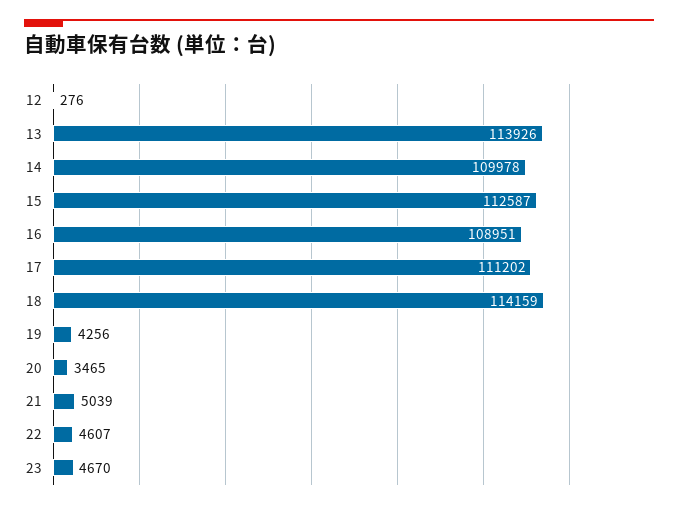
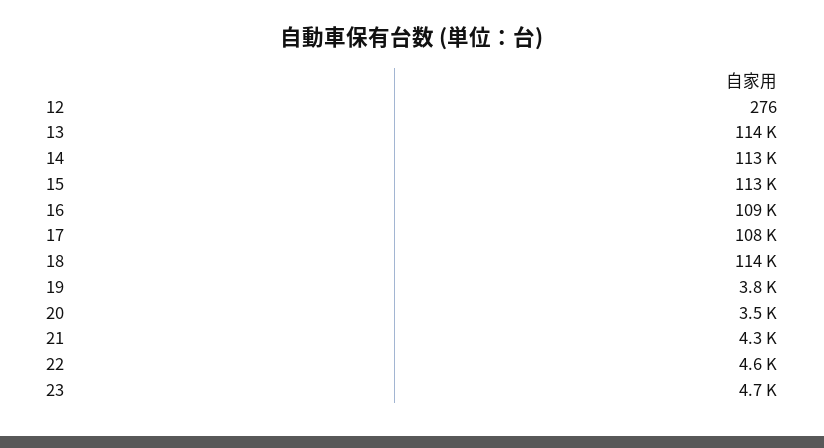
14: 109978 -> 113000
17: 111202 -> 108000
19: 4256 -> 3800
21: 5039 -> 4300

